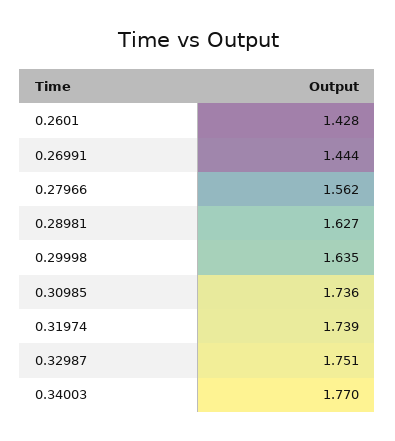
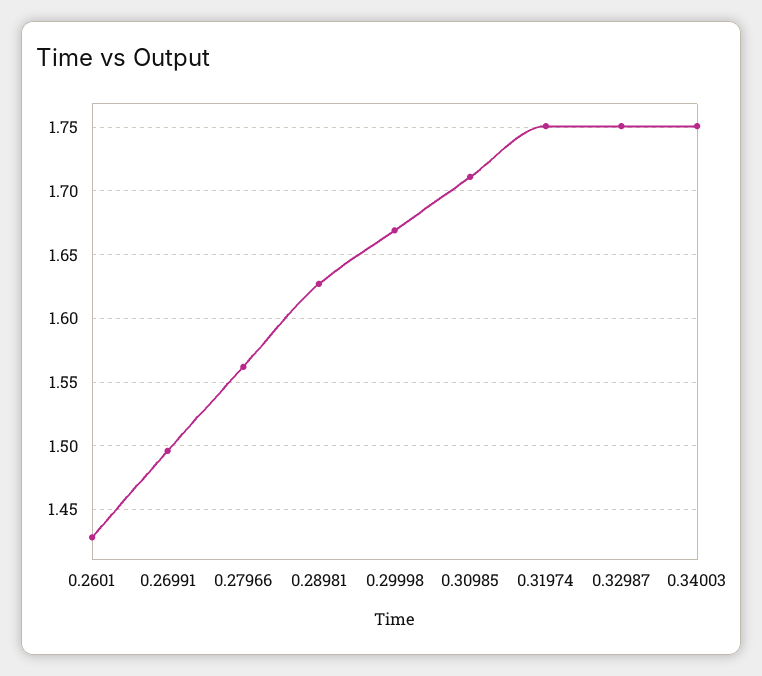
0.26991: 1.444 -> 1.495
0.29998: 1.635 -> 1.67
0.30985: 1.736 -> 1.71
0.31974: 1.739 -> 1.75
0.34003: 1.77 -> 1.75

